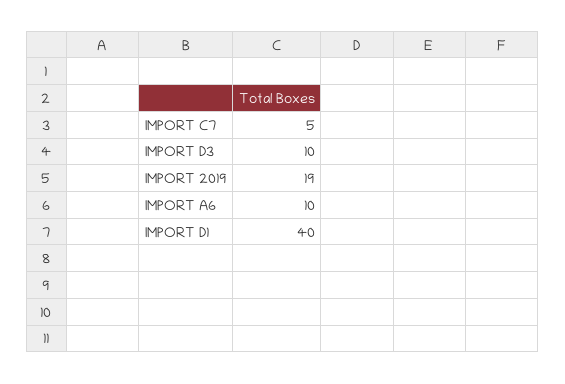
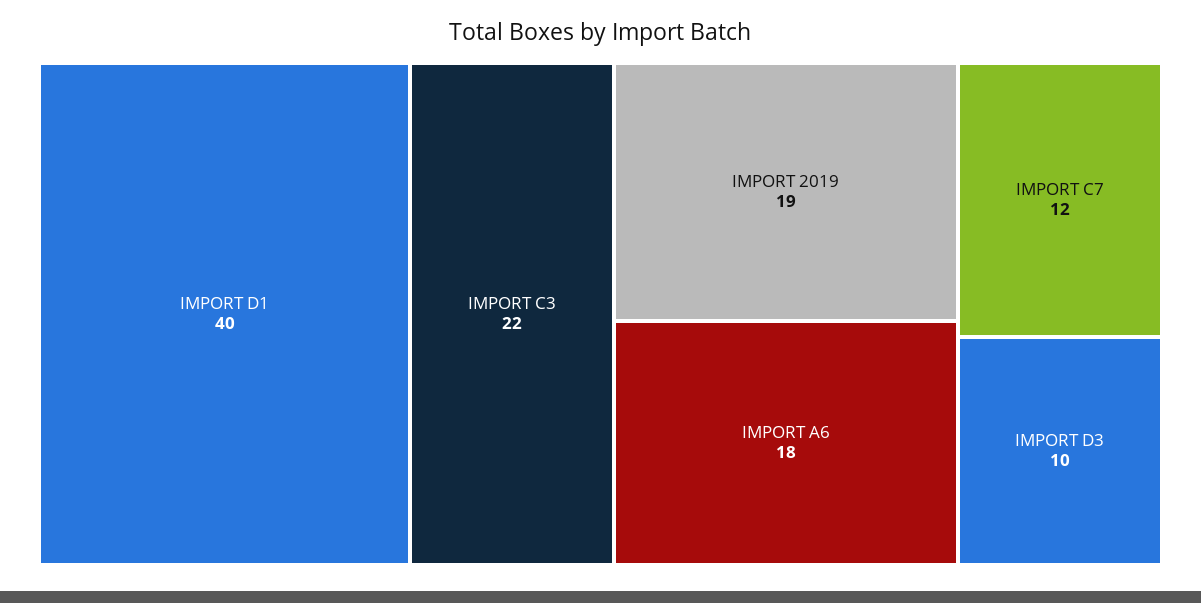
IMPORT C7: 5 -> 12
IMPORT A6: 10 -> 18
IMPORT C3: none -> 22

